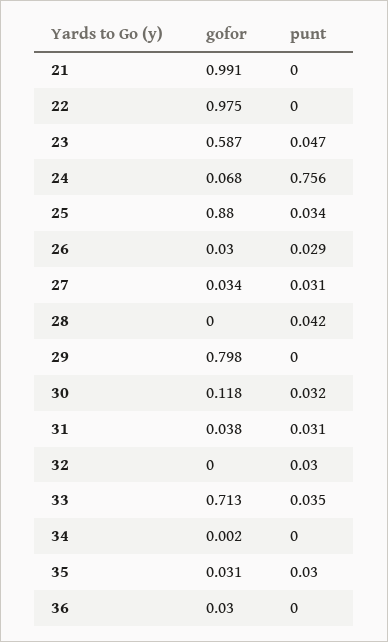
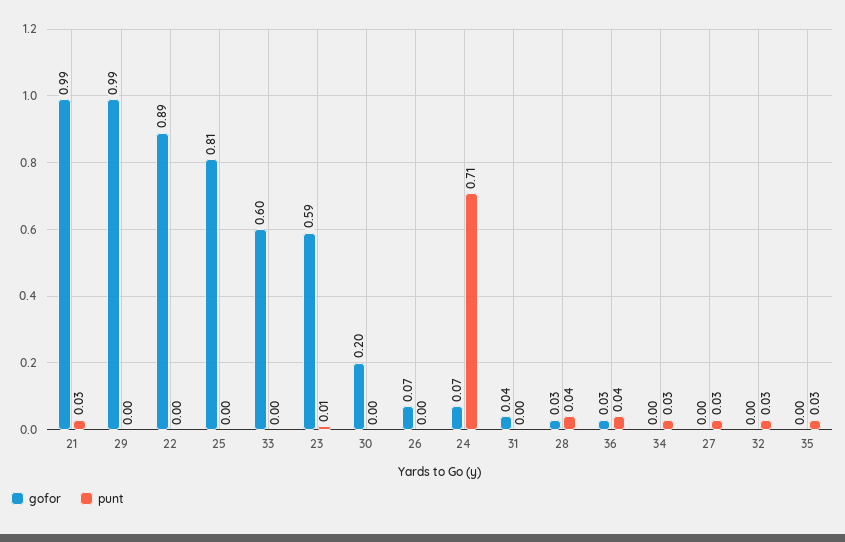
punt, 21: 0 -> 0.03
gofor, 22: 0.975 -> 0.89
punt, 23: 0.047 -> 0.01
punt, 24: 0.756 -> 0.71
gofor, 25: 0.88 -> 0.81
punt, 25: 0.034 -> 0
gofor, 26: 0.03 -> 0.07
punt, 26: 0.029 -> 0
gofor, 27: 0.034 -> 0
gofor, 28: 0 -> 0.03
gofor, 29: 0.798 -> 0.99
gofor, 30: 0.118 -> 0.2
punt, 30: 0.032 -> 0
punt, 31: 0.031 -> 0
gofor, 33: 0.713 -> 0.6
punt, 33: 0.035 -> 0
punt, 34: 0 -> 0.03
gofor, 35: 0.031 -> 0
punt, 36: 0 -> 0.04

